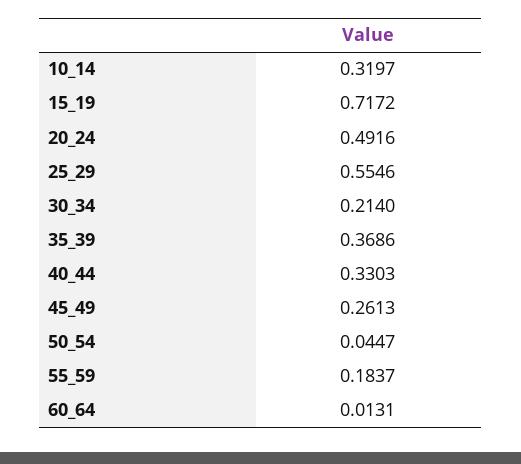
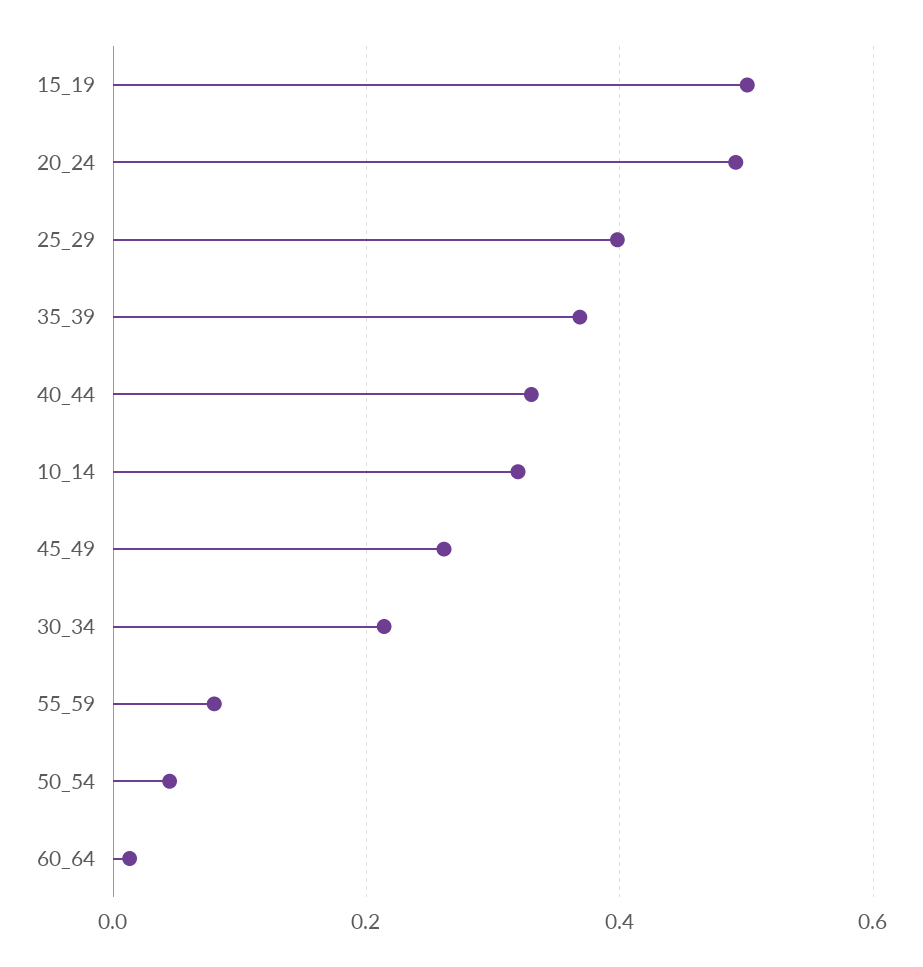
15_19: 0.7172 -> 0.5
25_29: 0.5546 -> 0.4
55_59: 0.1837 -> 0.08

